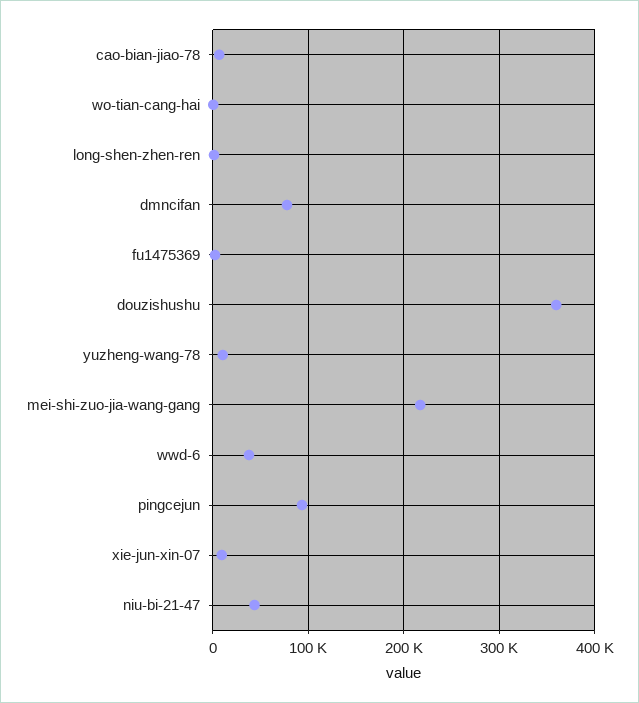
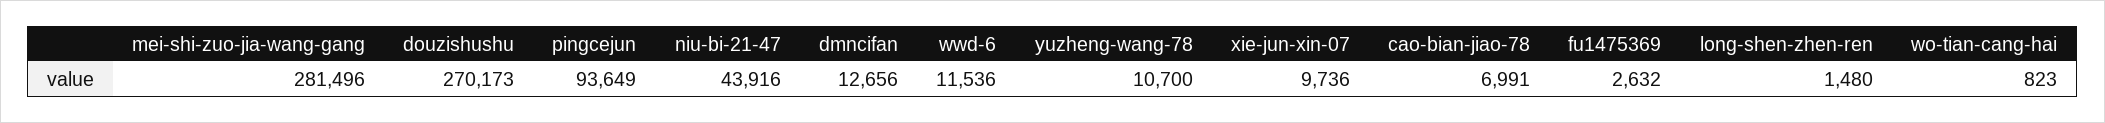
dmncifan: 80000 -> 12656
douzishushu: 360000 -> 270173
mei-shi-zuo-jia-wang-gang: 220000 -> 281496
wwd-6: 40000 -> 11536

